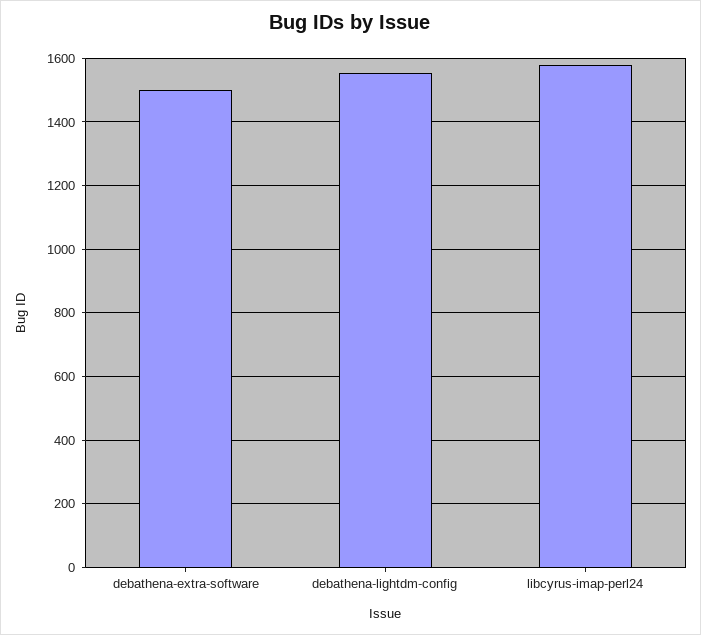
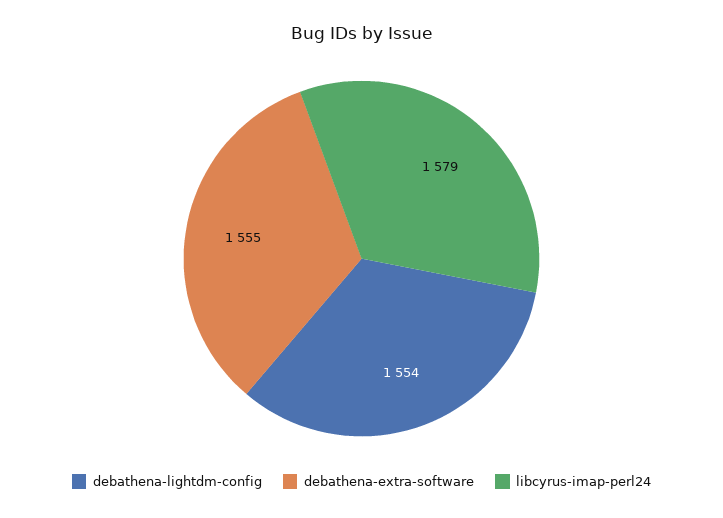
debathena-extra-software: 1500 -> 1555

